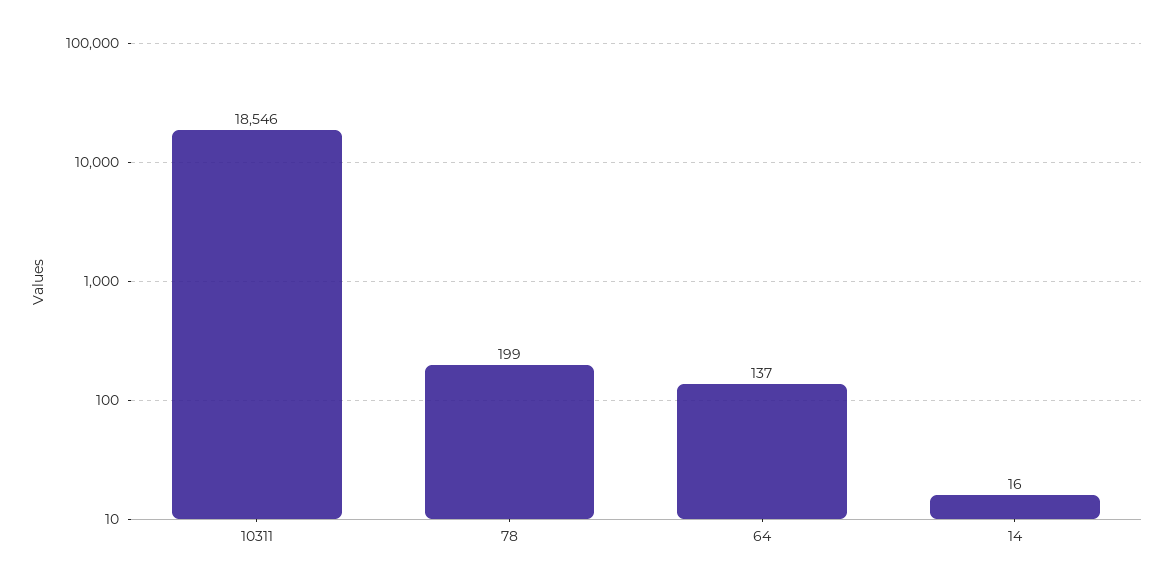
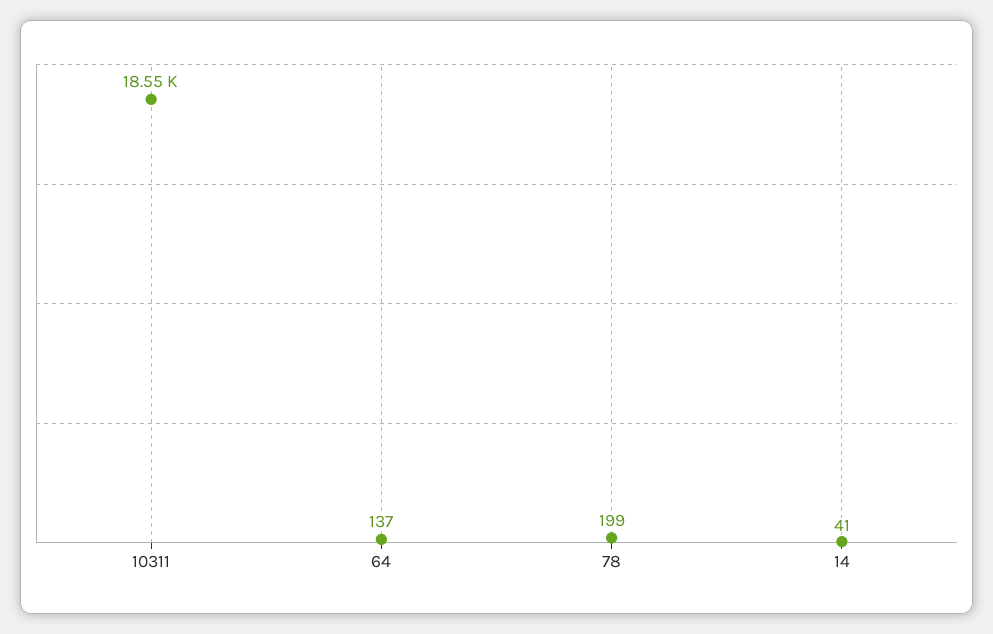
14: 16 -> 41

